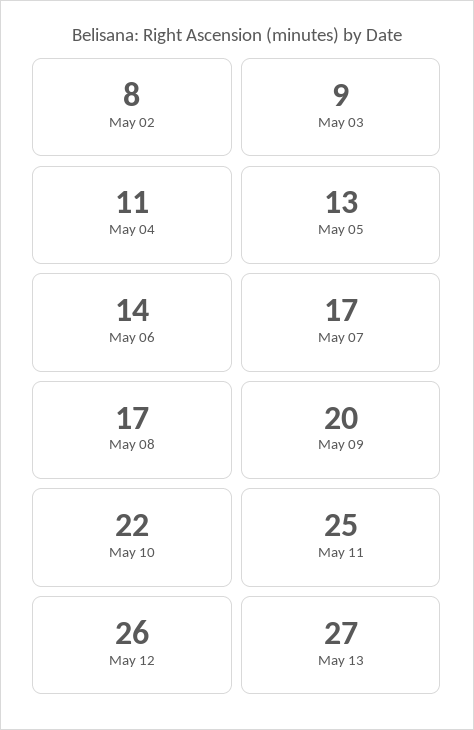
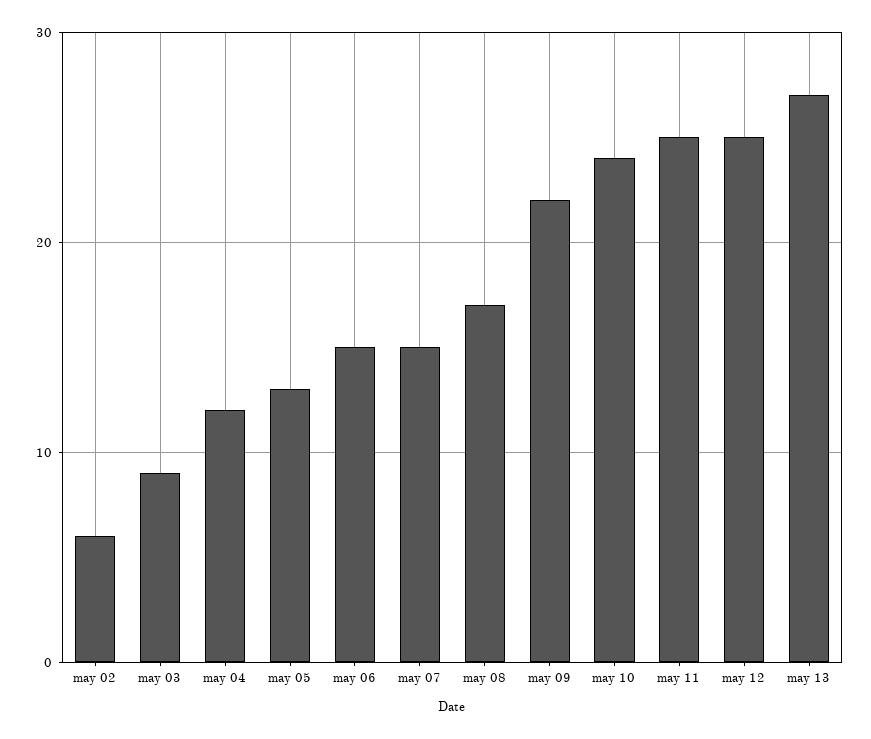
May 02: 8 -> 6
May 04: 11 -> 12
May 06: 14 -> 15
May 07: 17 -> 15
May 09: 20 -> 22
May 10: 22 -> 24
May 12: 26 -> 25

